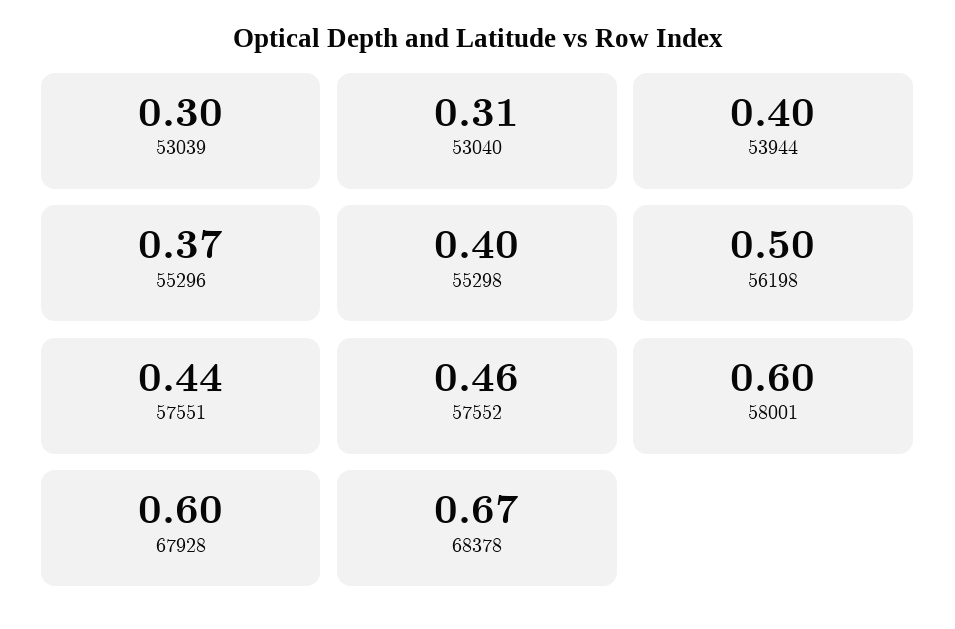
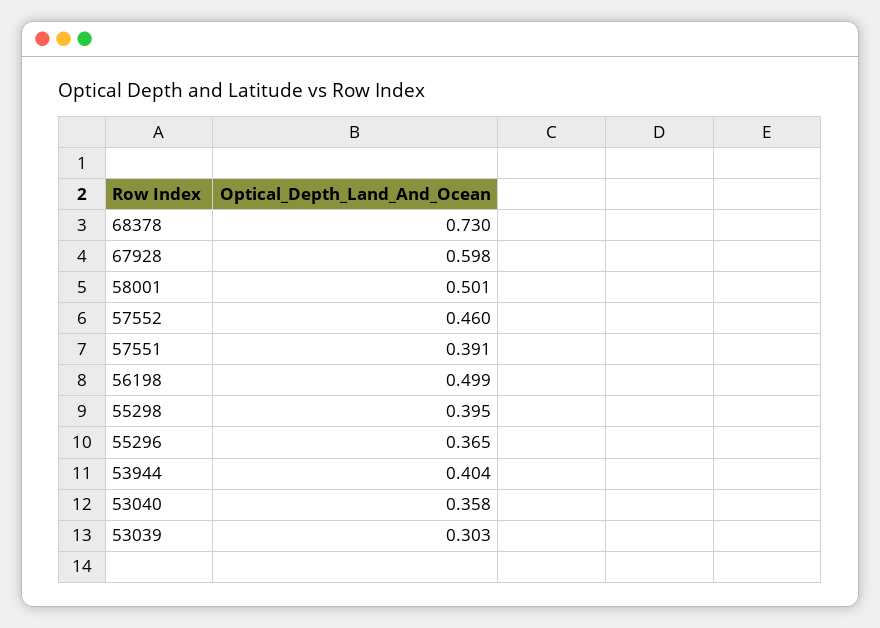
53040: 0.31 -> 0.358
57551: 0.44 -> 0.391
58001: 0.6 -> 0.501
68378: 0.67 -> 0.73

